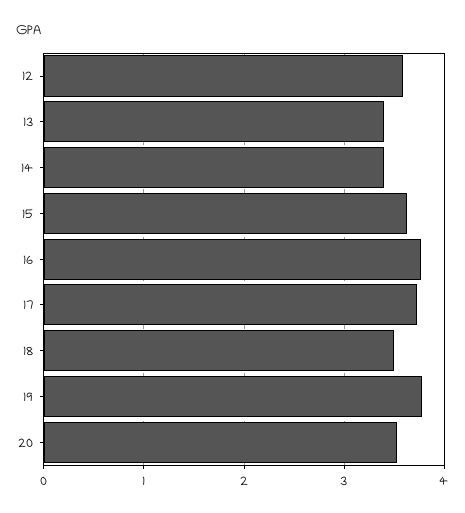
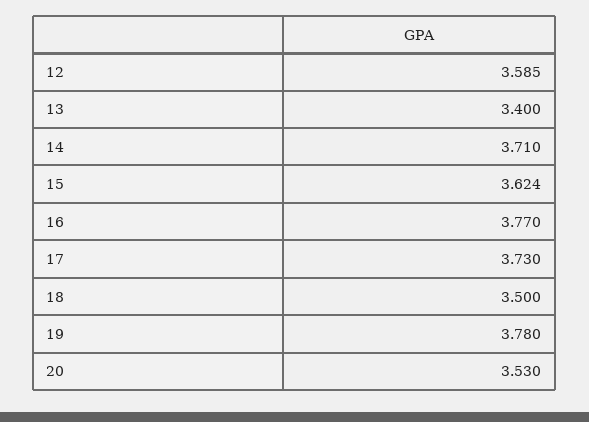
14: 3.4 -> 3.71

